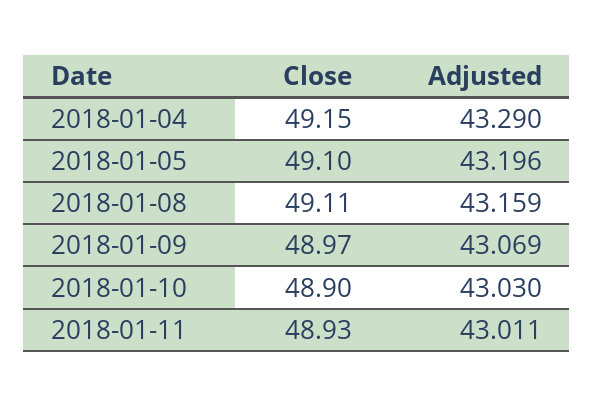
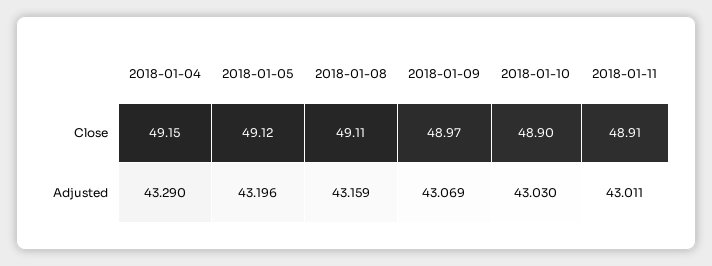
Close, 2018-01-05: 49.1 -> 49.12
Close, 2018-01-11: 48.93 -> 48.91

